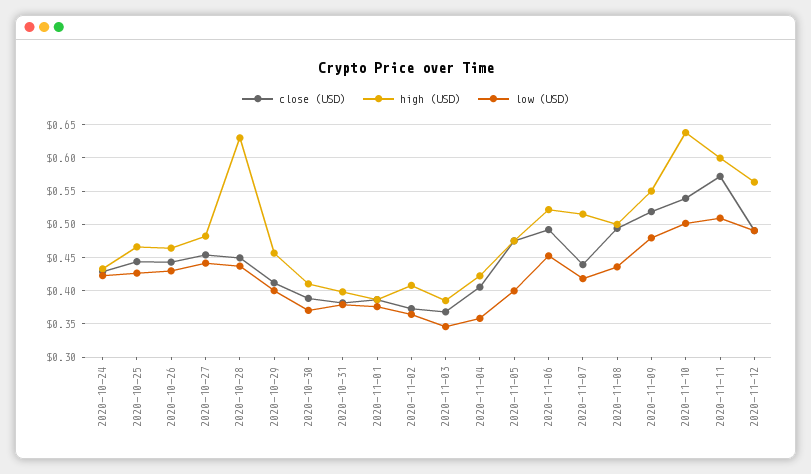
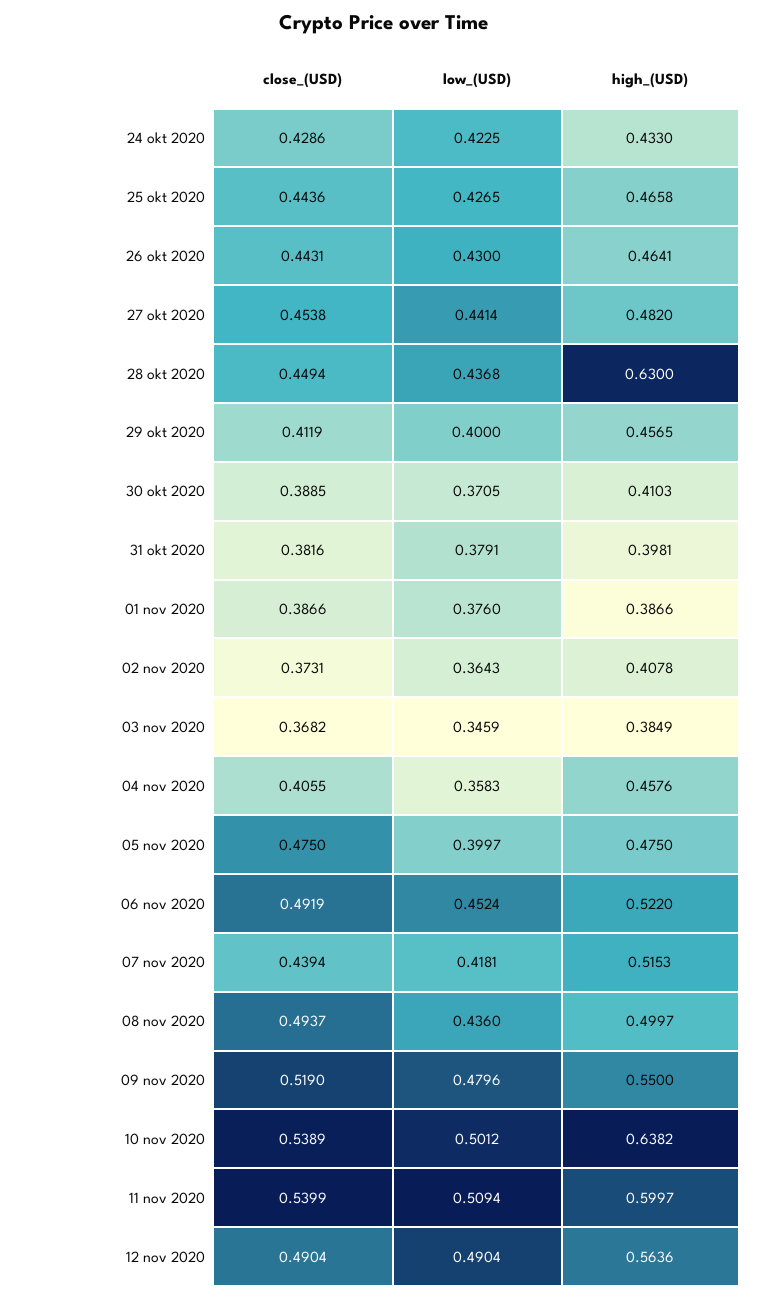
high (USD), 2020-11-04: 0.42 -> 0.4576
close (USD), 2020-11-11: 0.57 -> 0.5399

